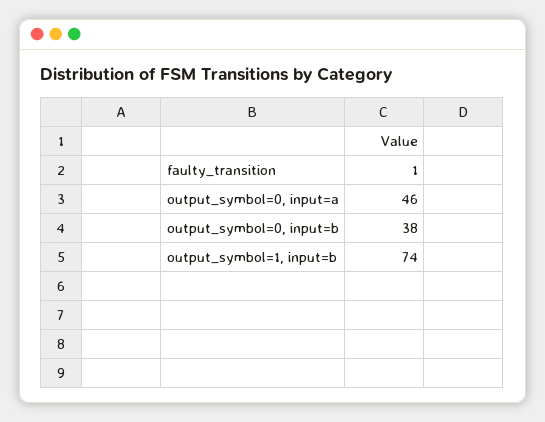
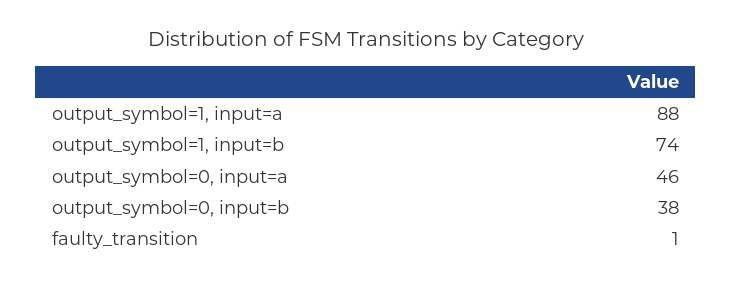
output_symbol=1, input=a: none -> 88

